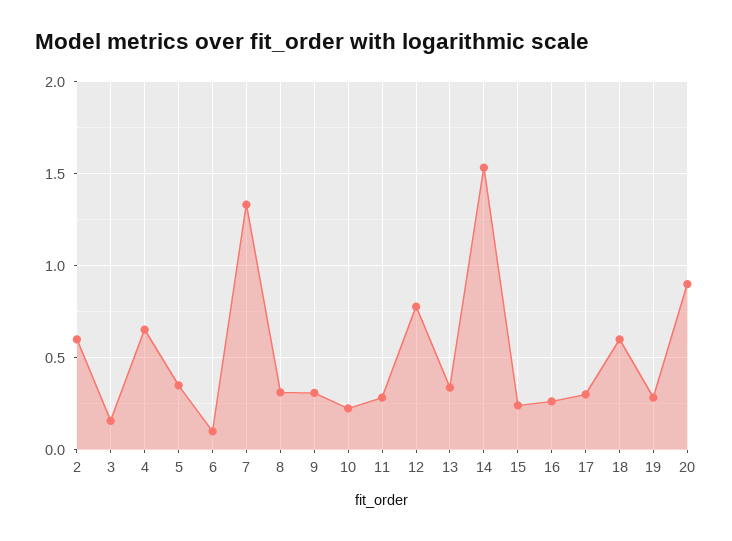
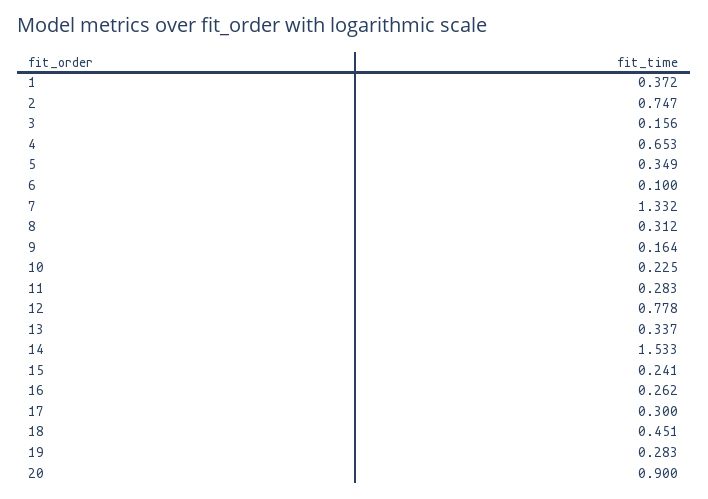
2: 0.6 -> 0.747
9: 0.3 -> 0.164
18: 0.6 -> 0.451
1: none -> 0.372

